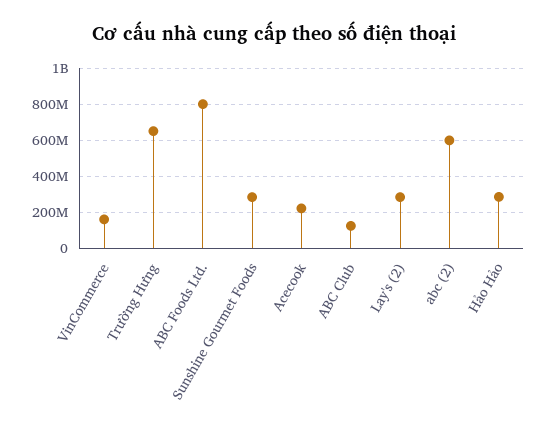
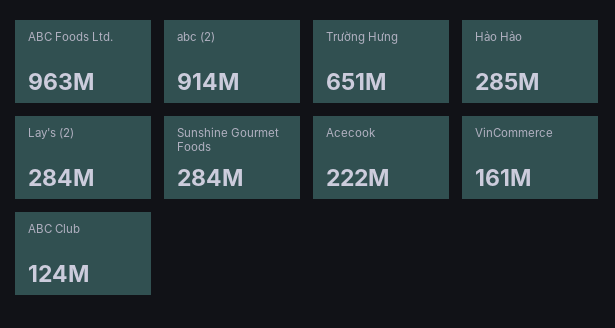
ABC Foods Ltd.: 800000000 -> 963000000
abc (2): 600000000 -> 914000000

